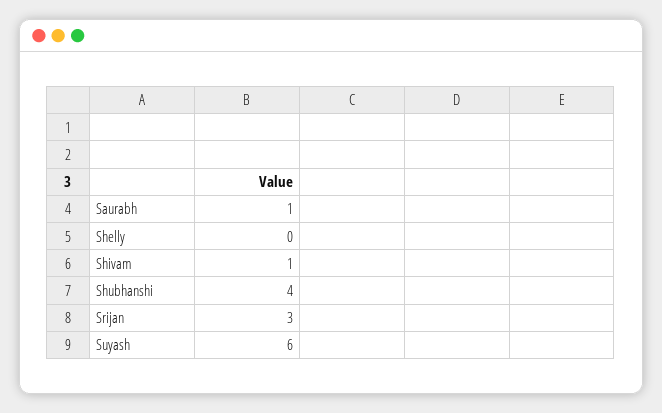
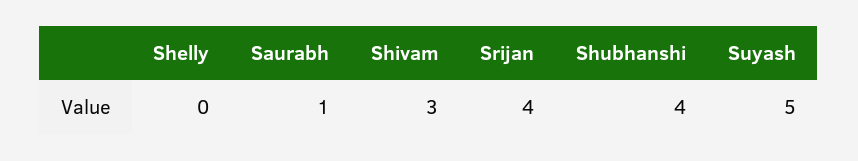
Shivam: 1 -> 3
Srijan: 3 -> 4
Suyash: 6 -> 5

